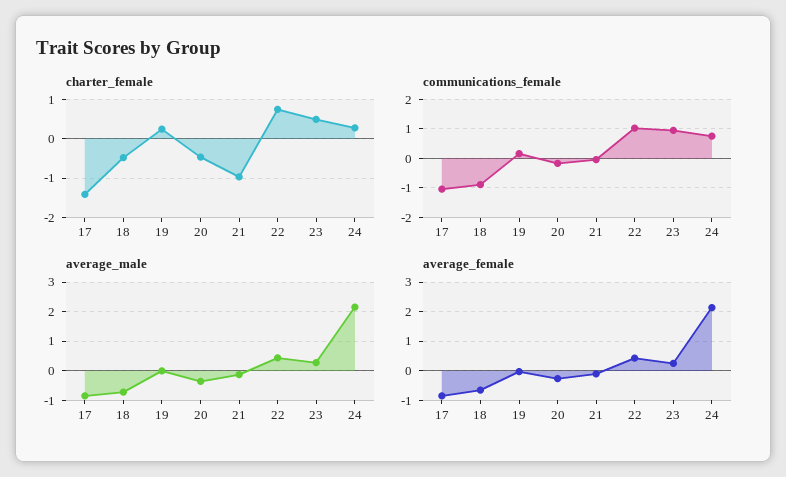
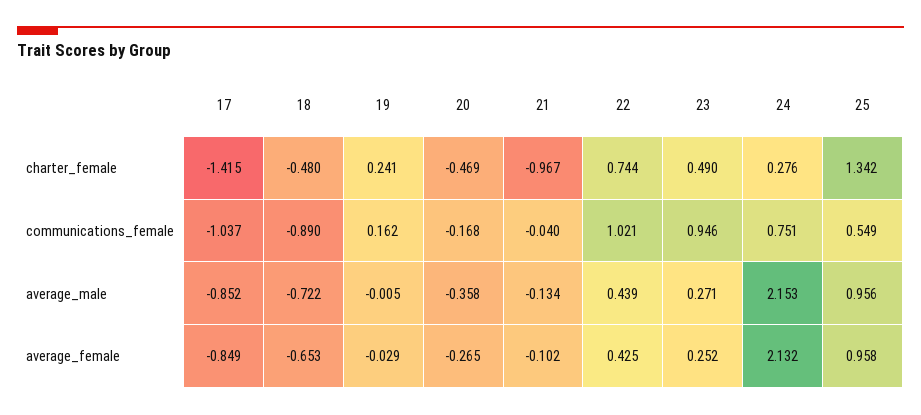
charter_female, 25: none -> 1.342
communications_female, 25: none -> 0.549
average_male, 25: none -> 0.956
average_female, 25: none -> 0.958

